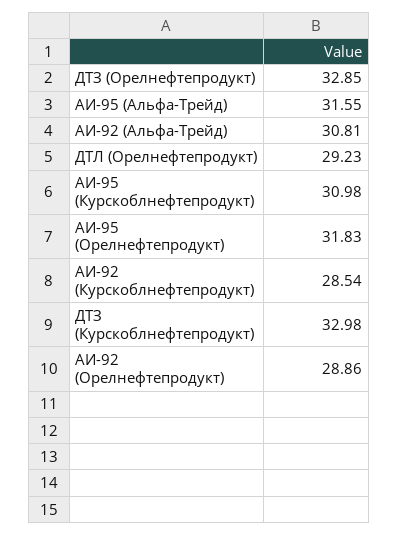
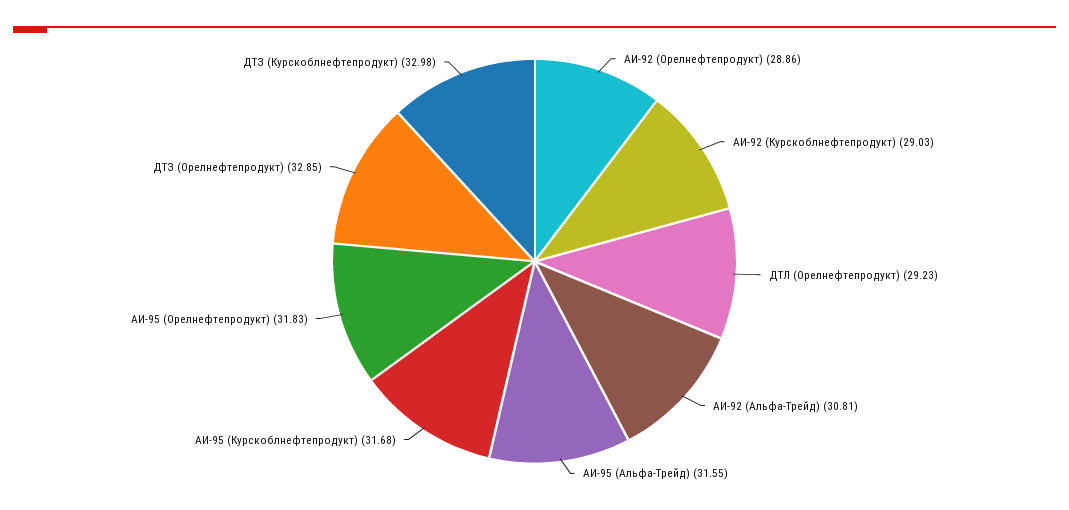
АИ-95 (Курскоблнефтепродукт): 30.98 -> 31.68
АИ-92 (Курскоблнефтепродукт): 28.54 -> 29.03

